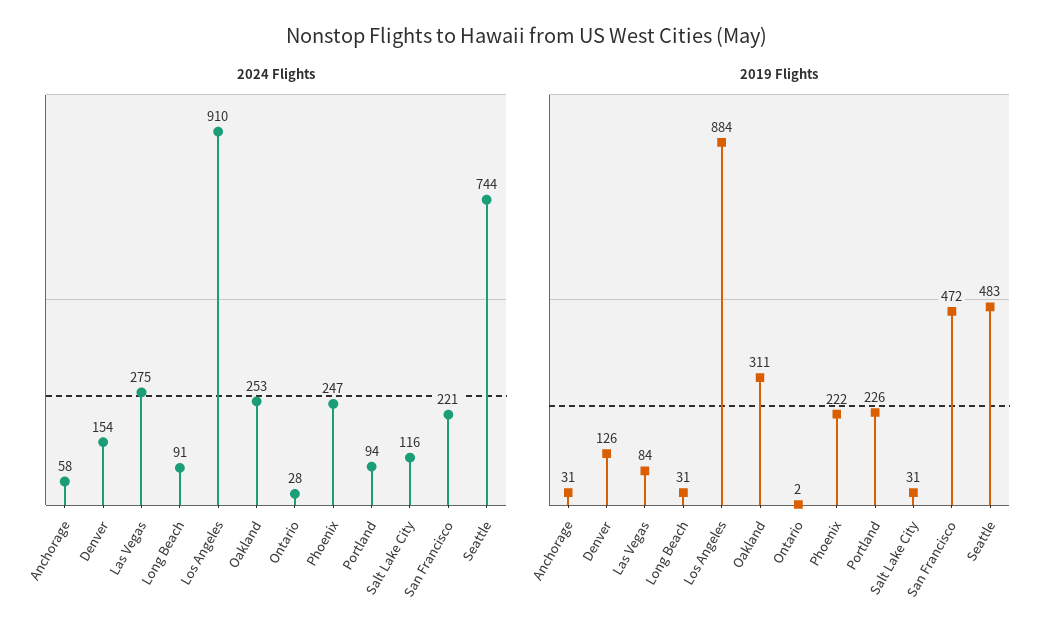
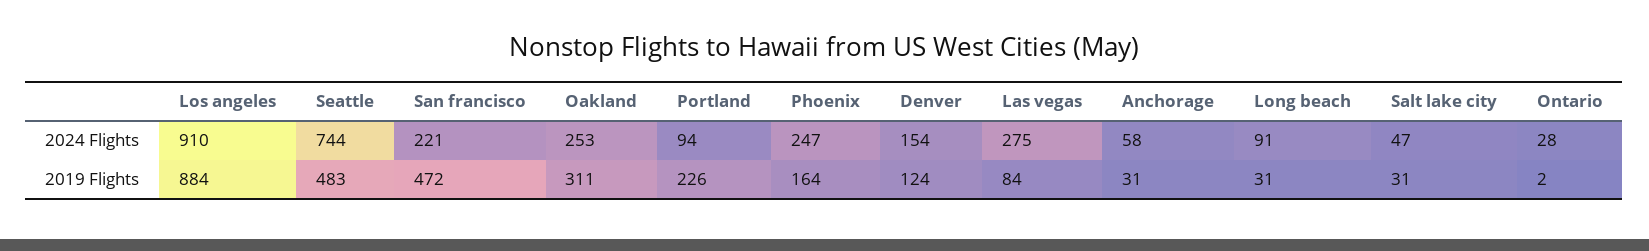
2024 Flights, Salt Lake City: 116 -> 47
2019 Flights, Denver: 126 -> 124
2019 Flights, Phoenix: 222 -> 164

